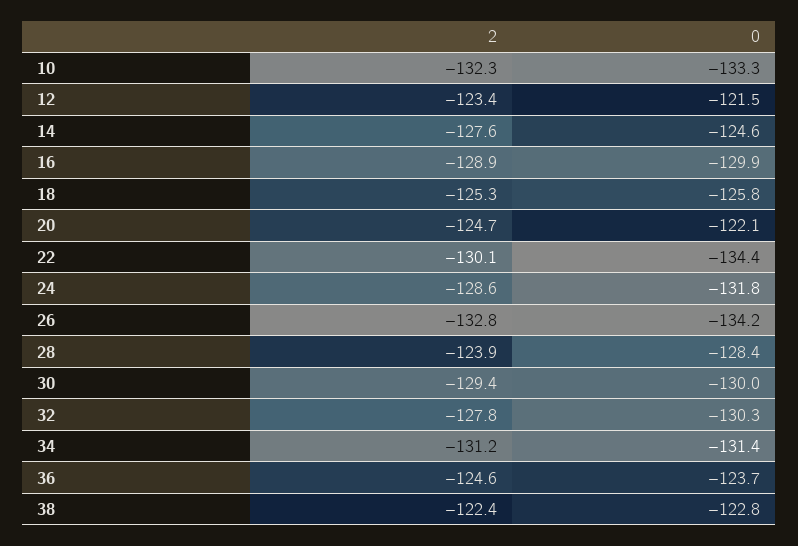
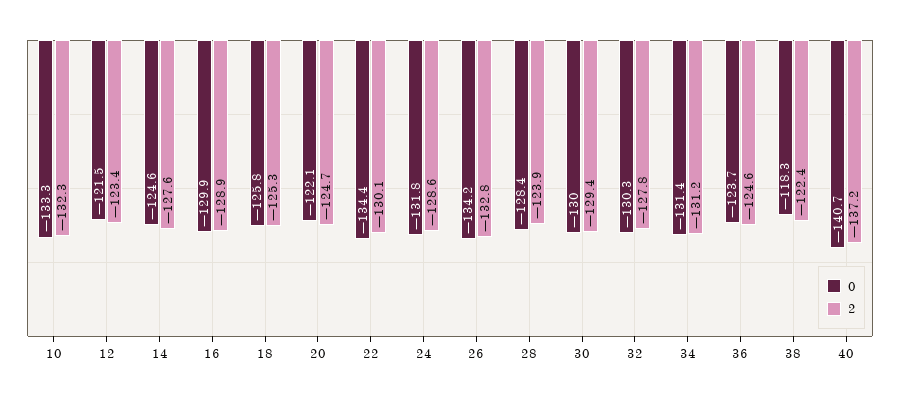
0, 38: -122.8 -> -118.3
0, 40: none -> -140.7
2, 40: none -> -137.2

